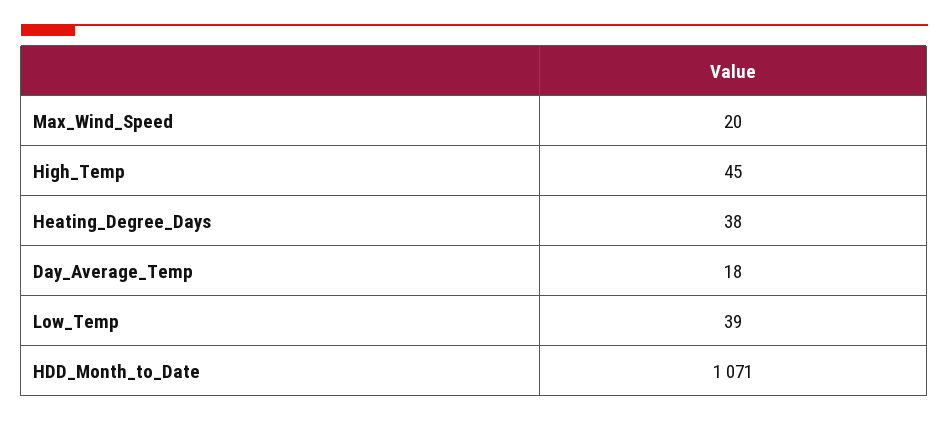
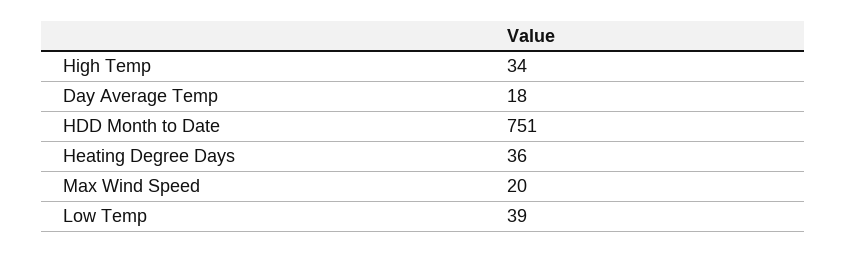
High_Temp: 45 -> 34
Heating_Degree_Days: 38 -> 36
HDD_Month_to_Date: 1071 -> 751

